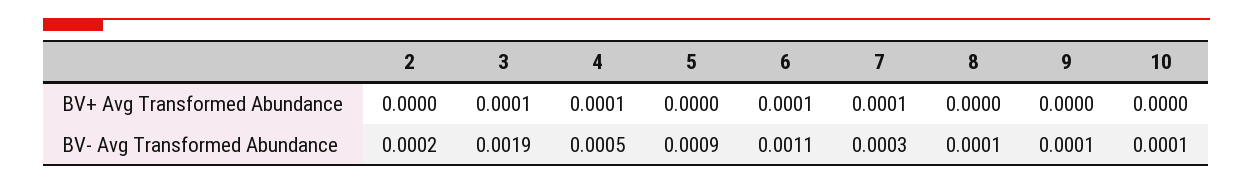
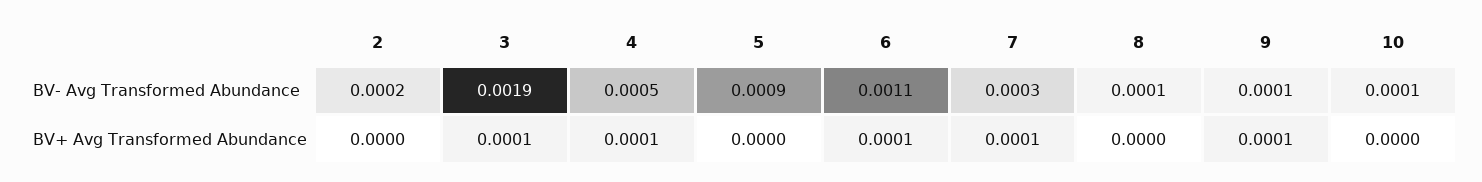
9, BV+ Avg Transformed Abundance: 0 -> 0.0001

